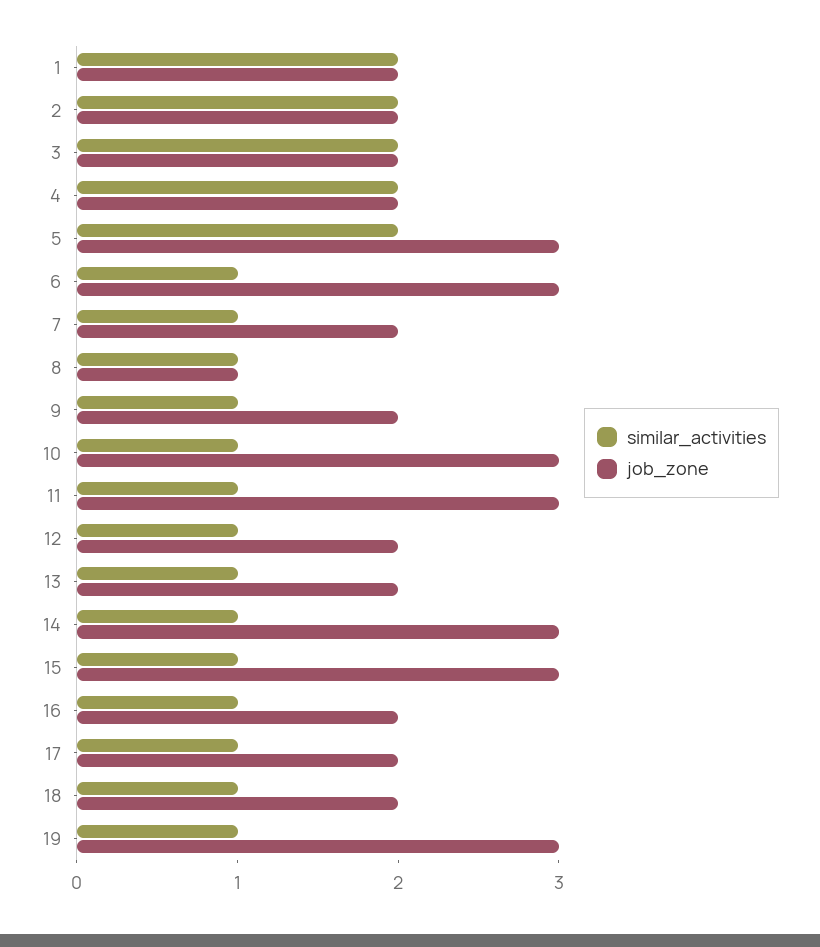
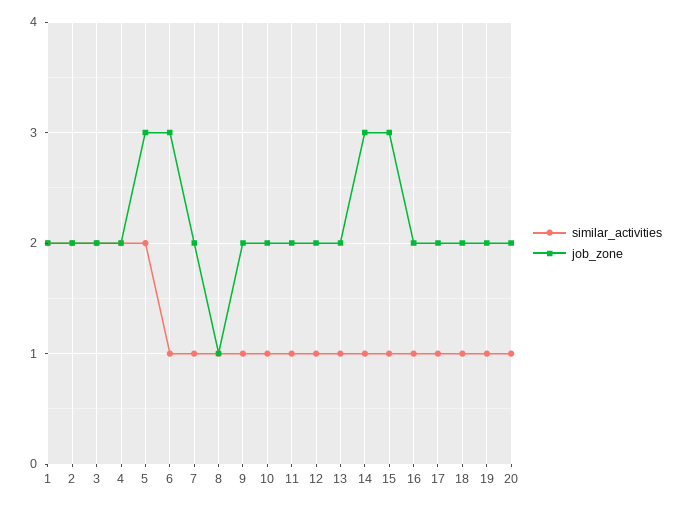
job_zone, 10: 3 -> 2
job_zone, 11: 3 -> 2
job_zone, 19: 3 -> 2
similar_activities, 20: none -> 1
job_zone, 20: none -> 2

